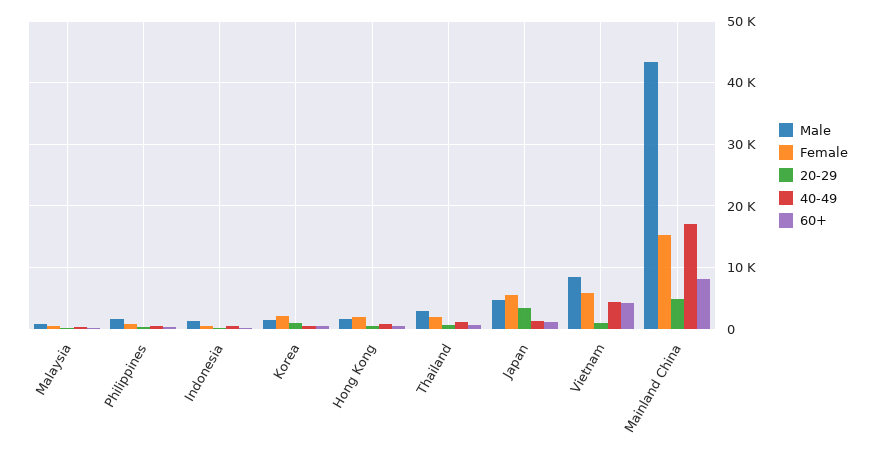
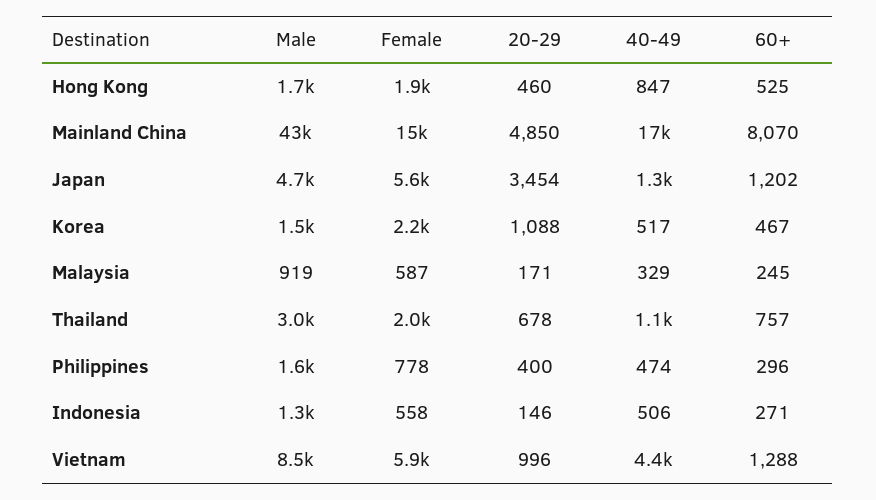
60+, Vietnam: 4000 -> 1288

